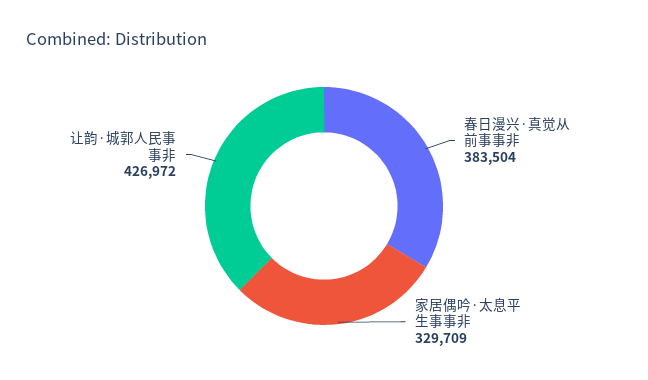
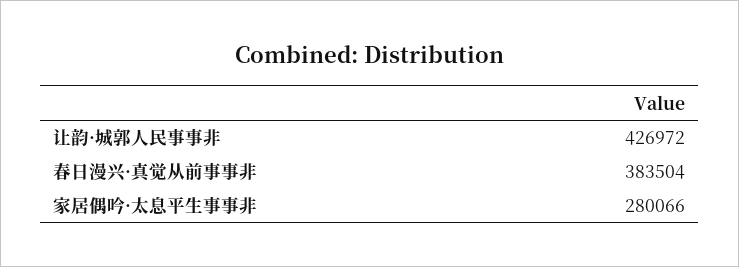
家居偶吟·太息平生事事非: 329709 -> 280066

